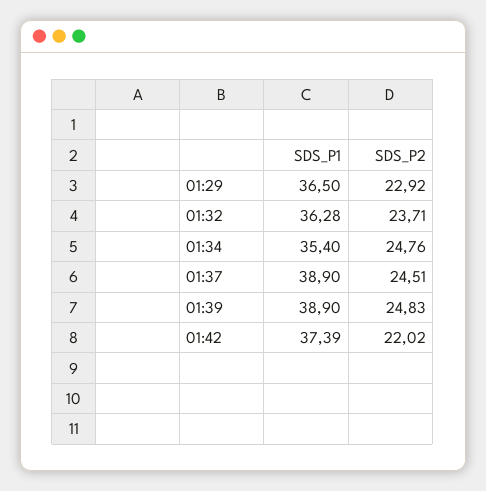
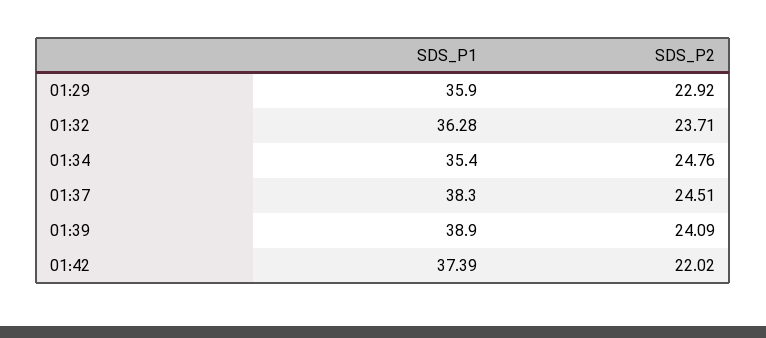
SDS_P1, 01:29: 36.5 -> 35.9
SDS_P1, 01:37: 38.9 -> 38.3
SDS_P2, 01:39: 24.83 -> 24.09

